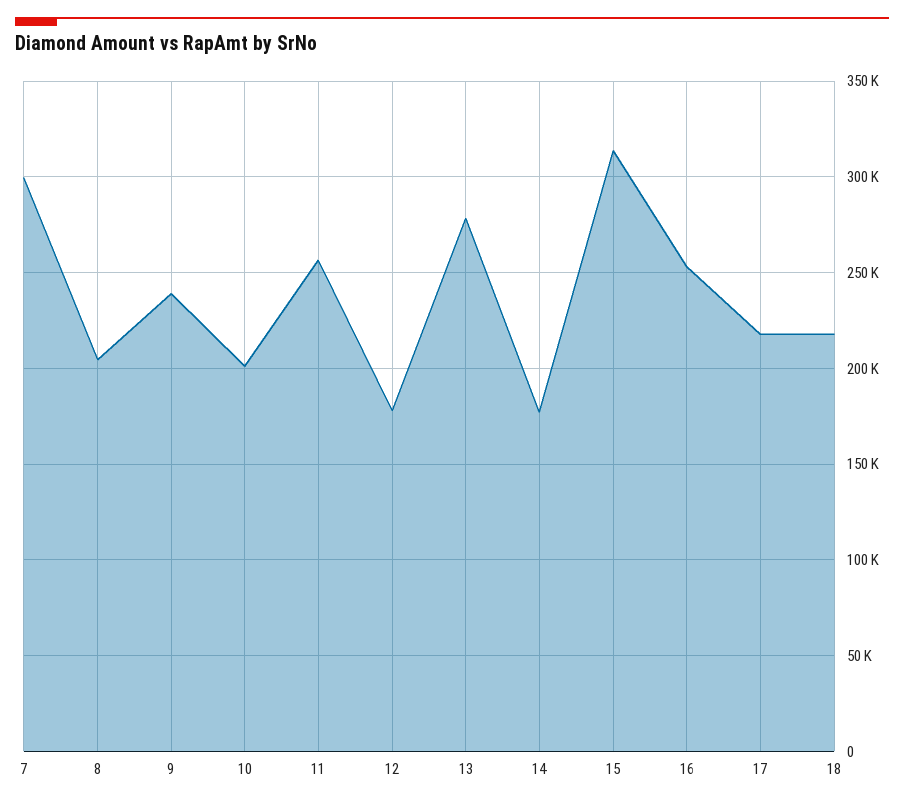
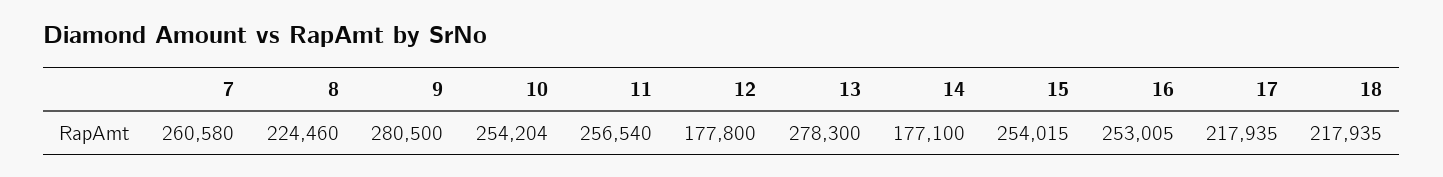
7: 300000 -> 260580
8: 205000 -> 224460
9: 240000 -> 280500
10: 200000 -> 254204
15: 315000 -> 254015

